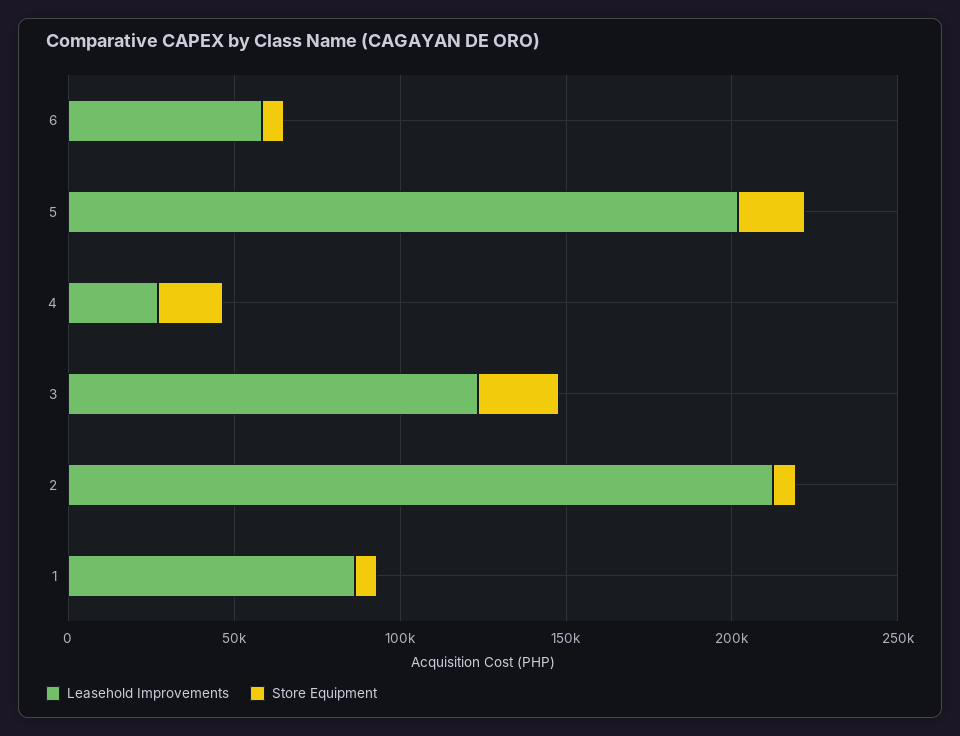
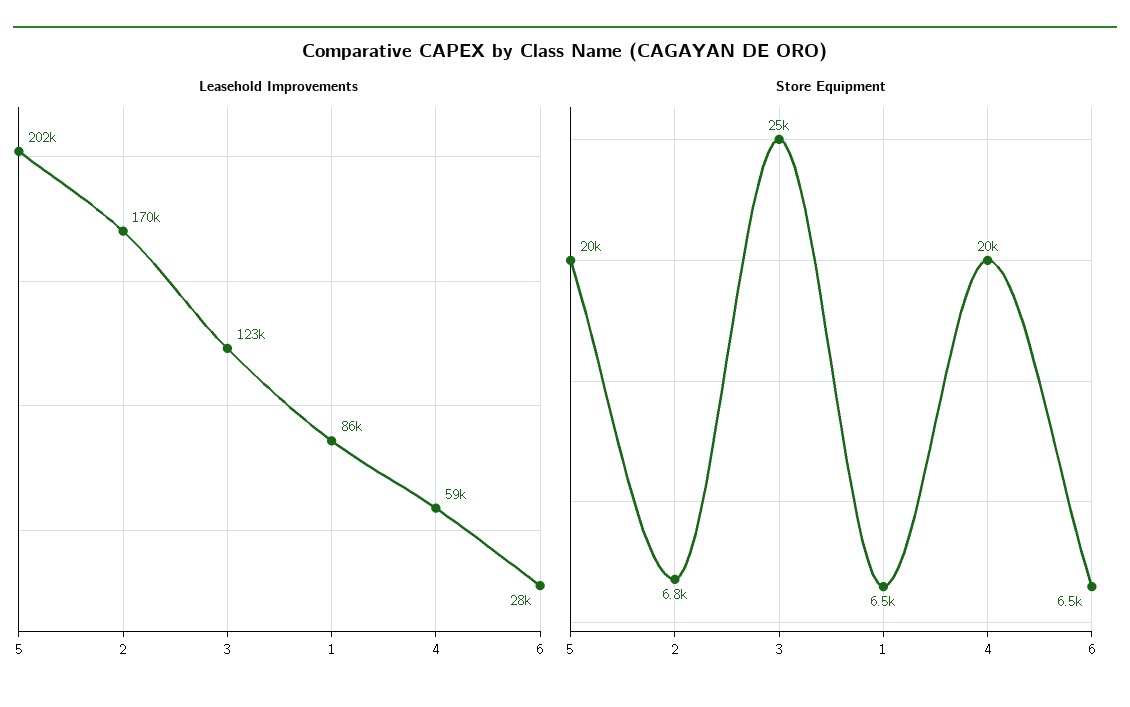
Leasehold Improvements, 6: 60000 -> 28000
Leasehold Improvements, 4: 30000 -> 59000
Leasehold Improvements, 2: 210000 -> 170000

